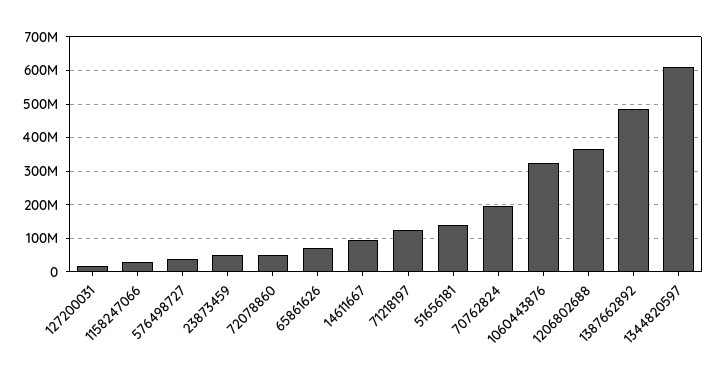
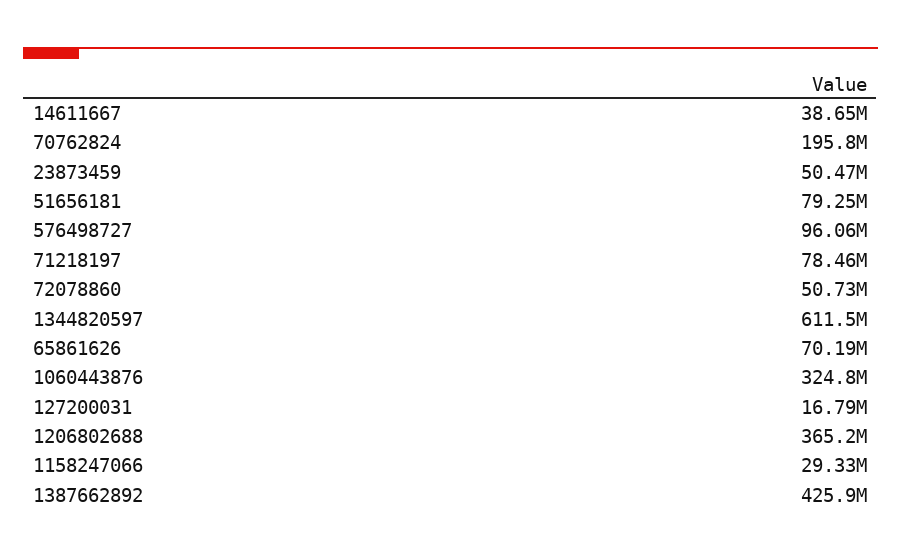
576498727: 40000000 -> 96060000
14611667: 100000000 -> 38650000
71218197: 120000000 -> 78460000
51656181: 140000000 -> 79250000
1387662892: 480000000 -> 425900000

